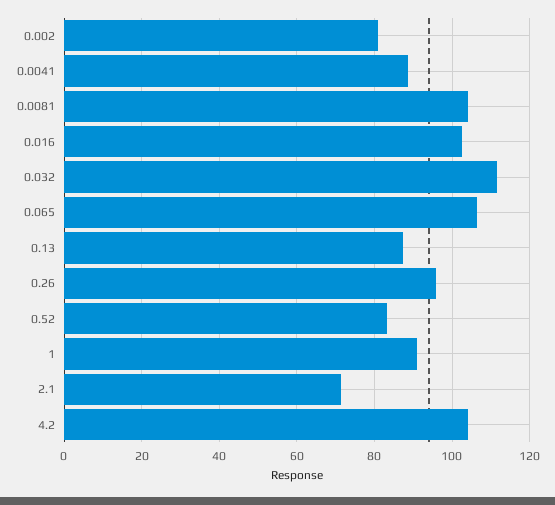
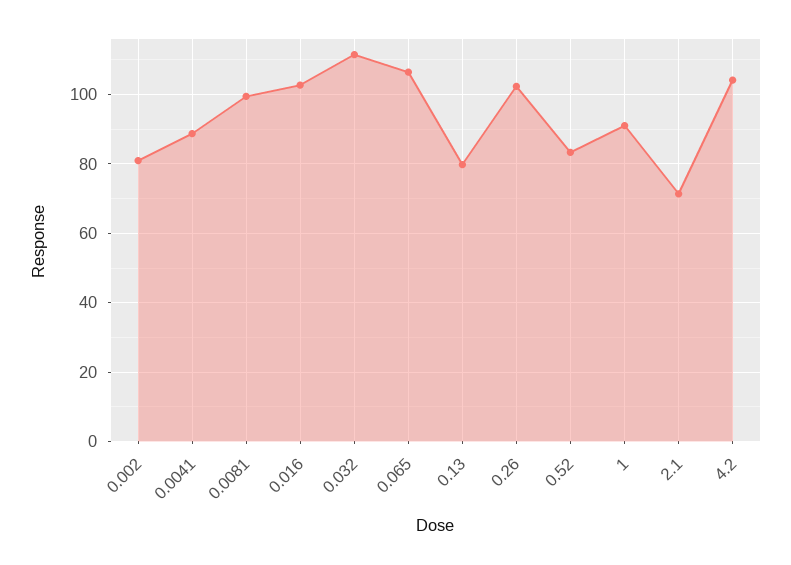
0.0081: 104 -> 100
0.13: 88 -> 80
0.26: 96 -> 102

